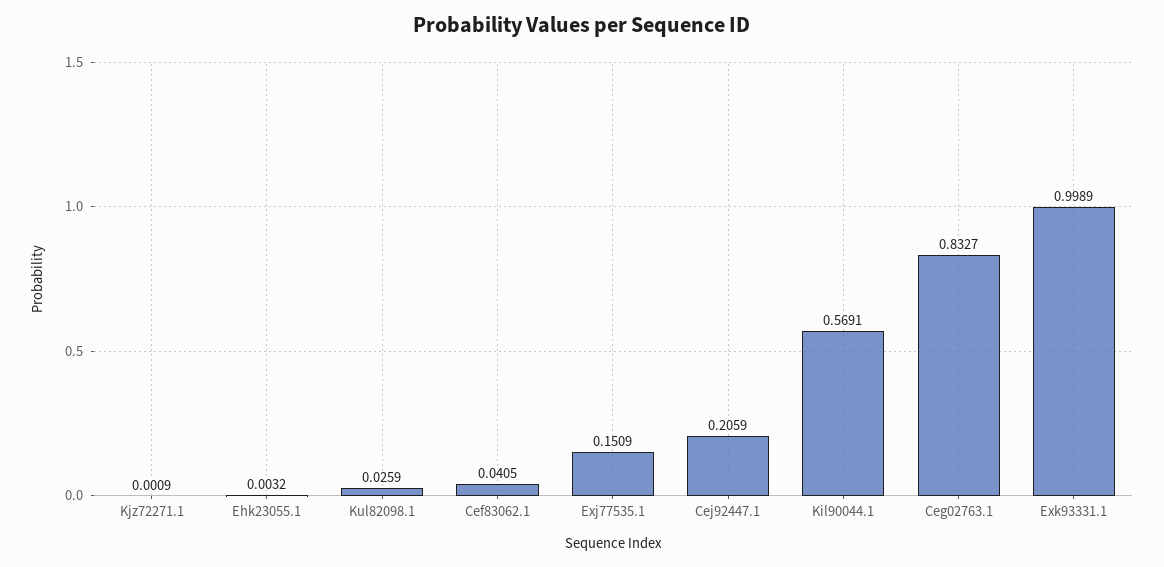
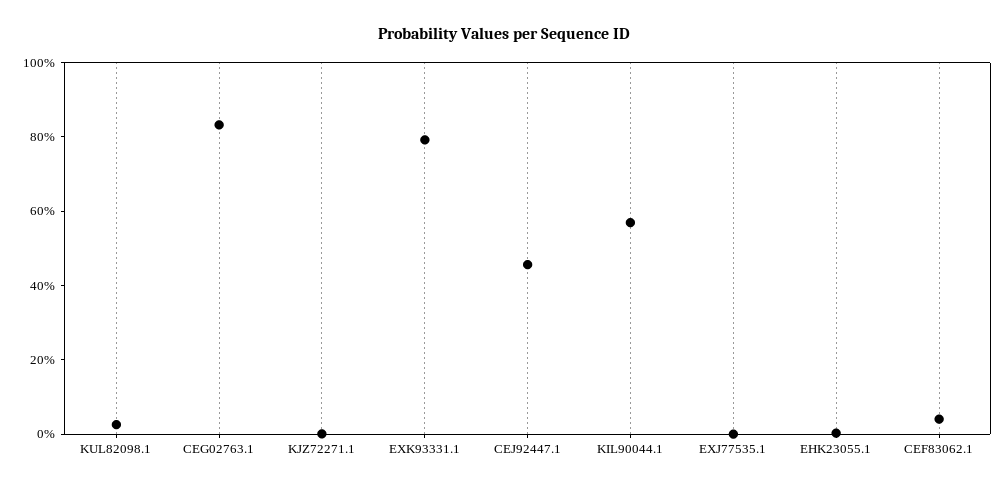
Exj77535.1: 0.1509 -> 0
Cej92447.1: 0.2059 -> 0.45
Exk93331.1: 0.9989 -> 0.8

